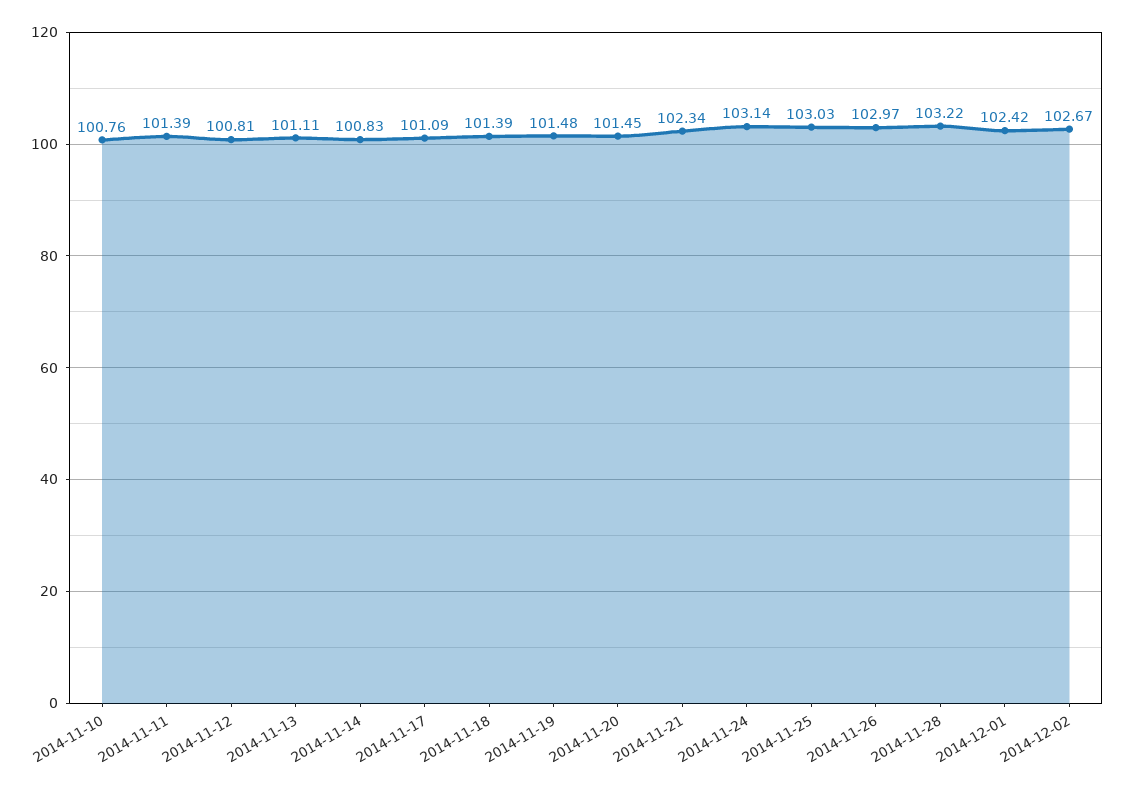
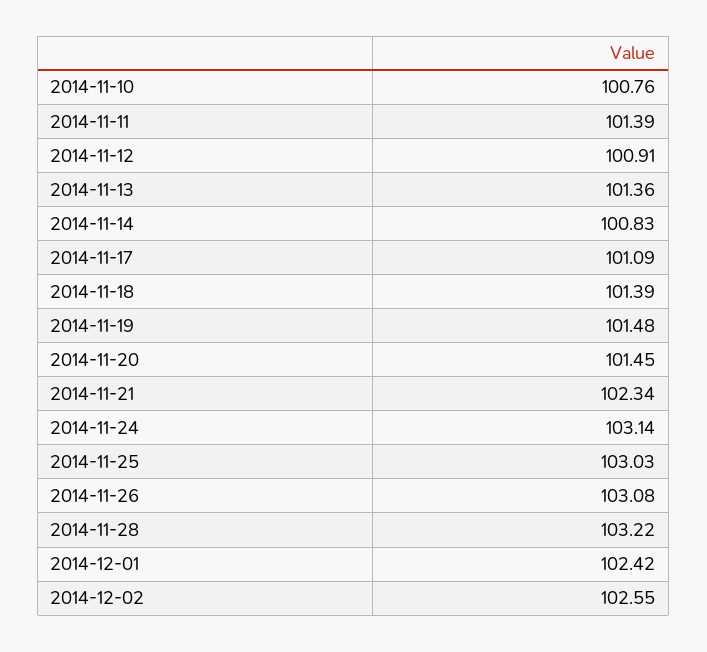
2014-11-12: 100.81 -> 100.91
2014-11-13: 101.11 -> 101.36
2014-11-26: 102.97 -> 103.08
2014-12-02: 102.67 -> 102.55

